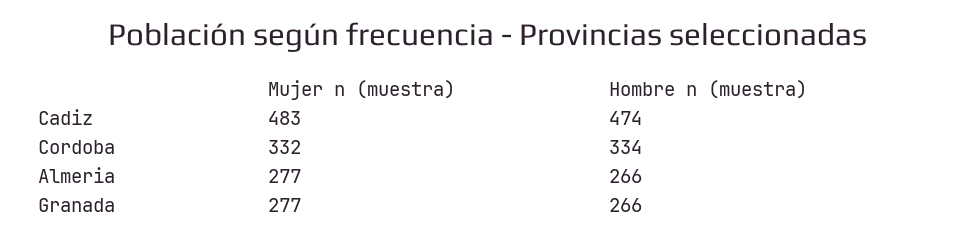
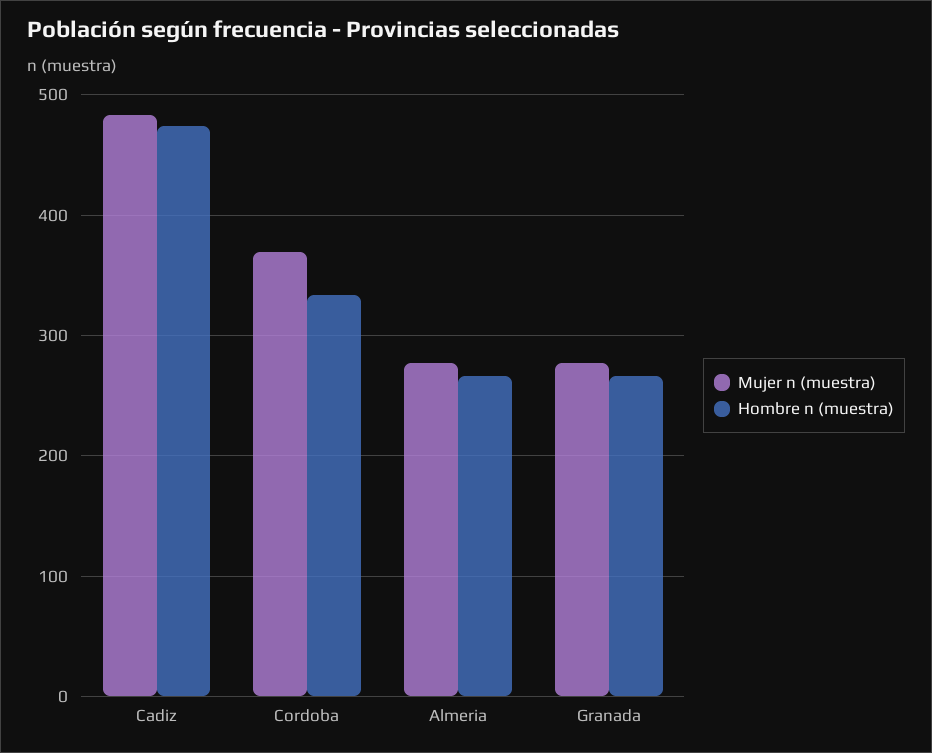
Mujer n (muestra), Cordoba: 332 -> 370

